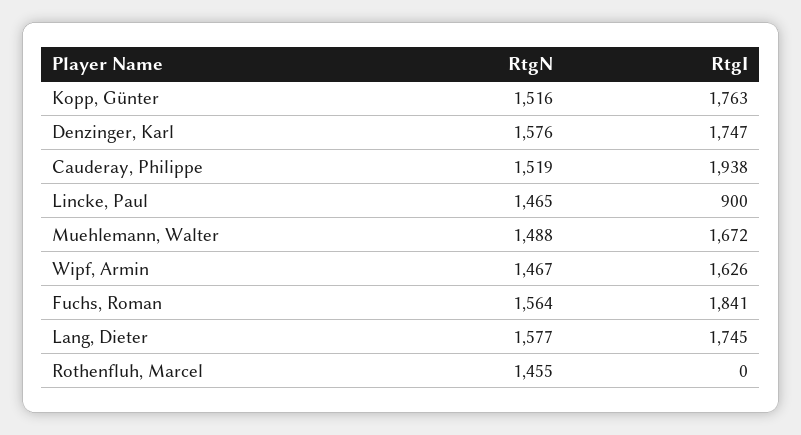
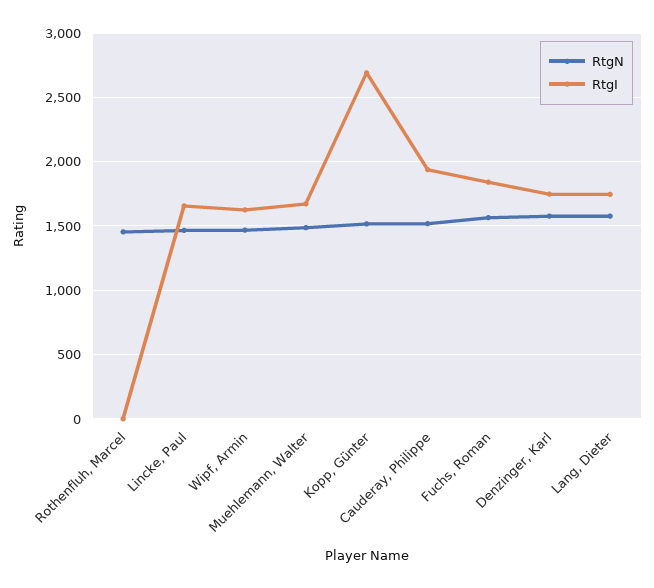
RtgI, Kopp, Günter: 1763 -> 2700
RtgI, Lincke, Paul: 900 -> 1650

